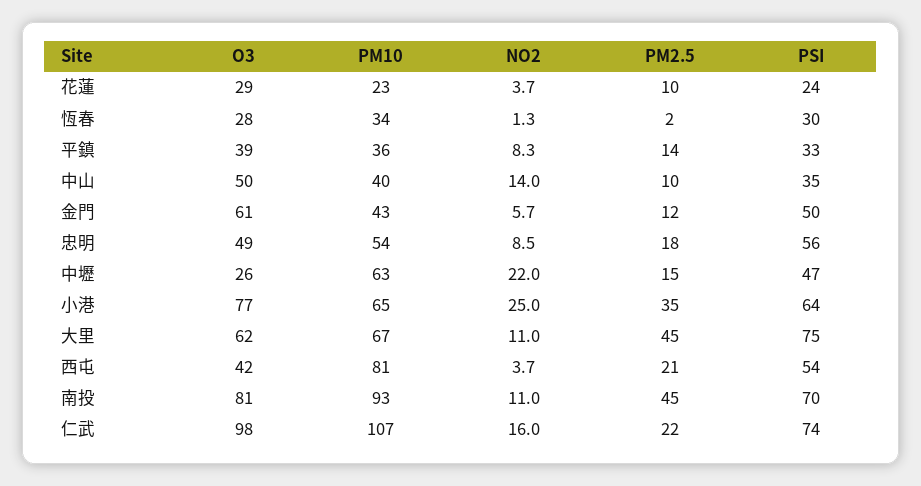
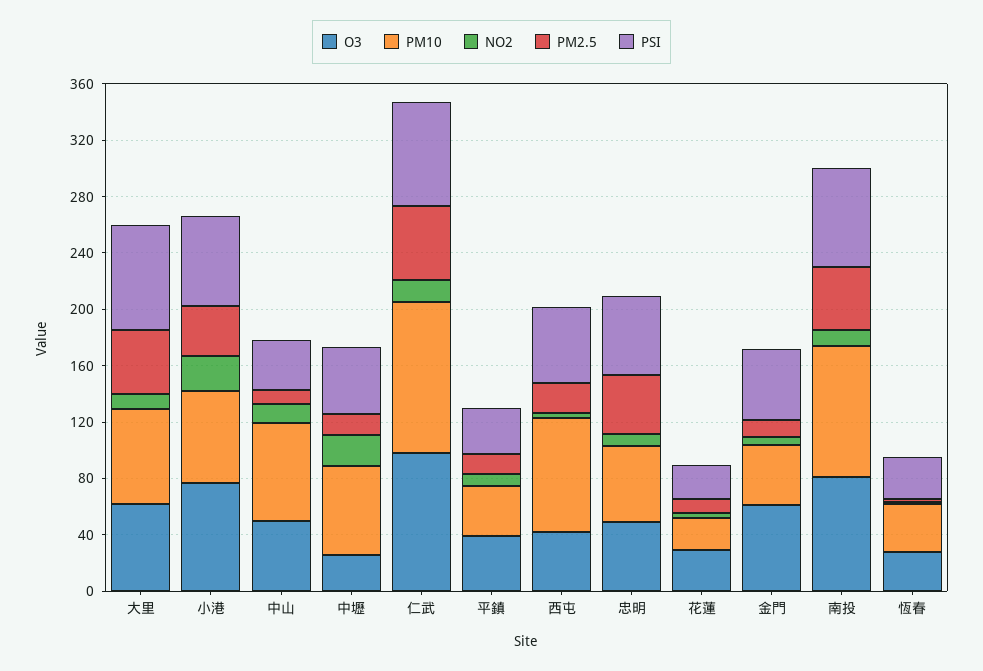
PM10, 中山: 40 -> 70
PM2.5, 忠明: 18 -> 40
PM2.5, 仁武: 22 -> 50

